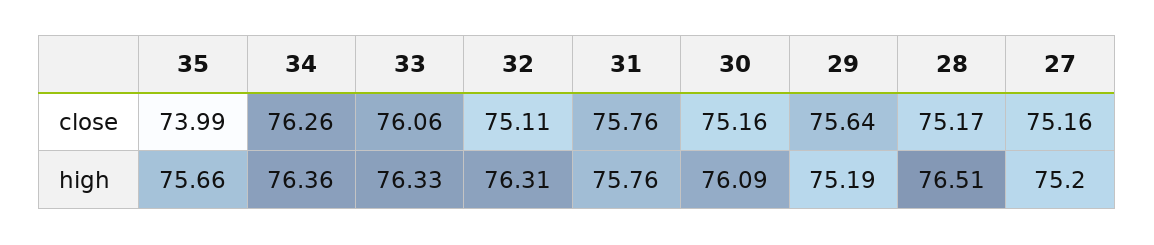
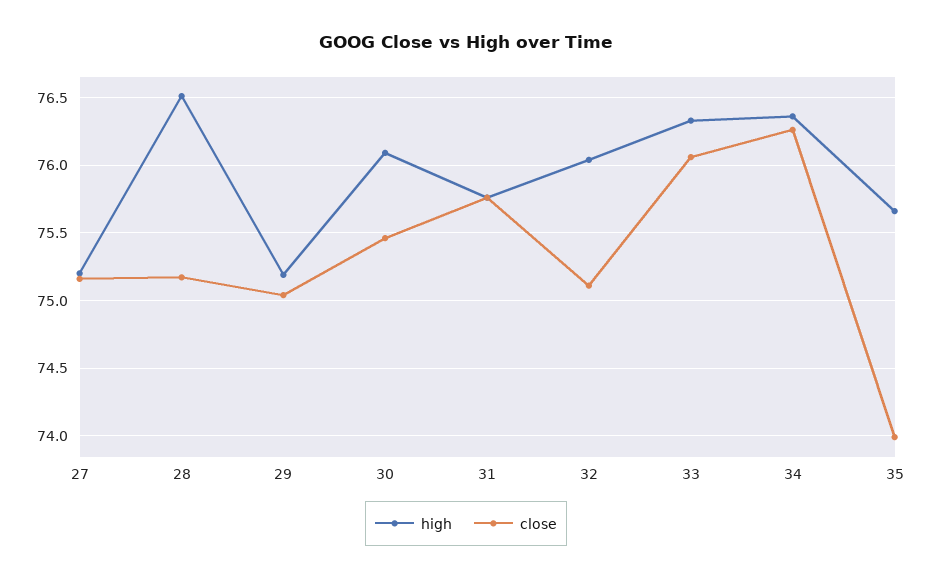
close, 30: 75.16 -> 75.45
close, 29: 75.64 -> 75.05
high, 32: 76.31 -> 76.05

